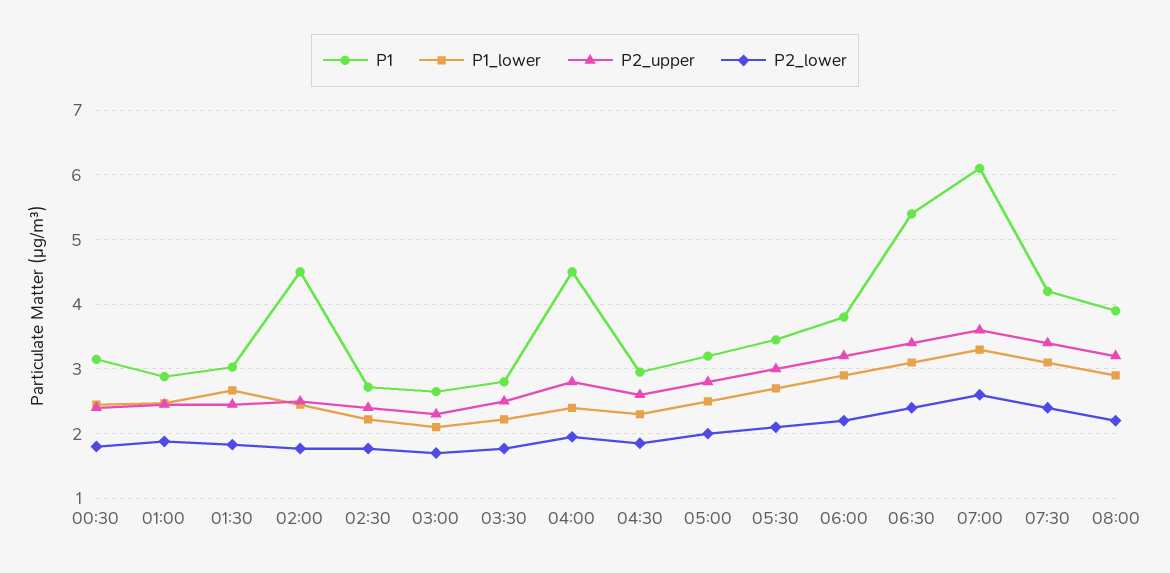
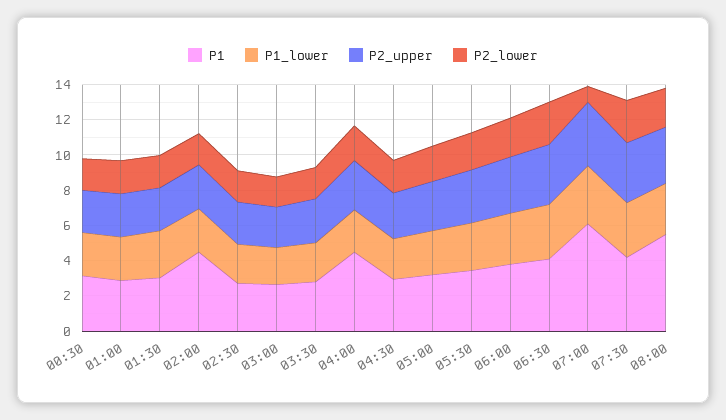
P1, 06:30: 5.4 -> 4
P2_lower, 07:00: 2.6 -> 1
P1, 08:00: 3.9 -> 5.5

